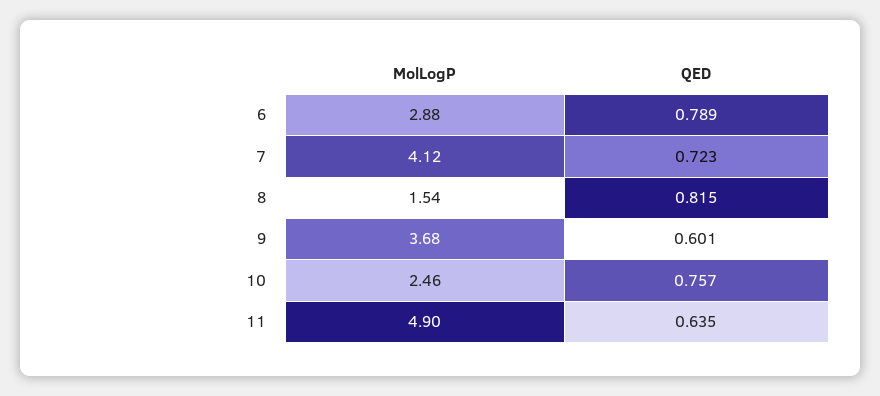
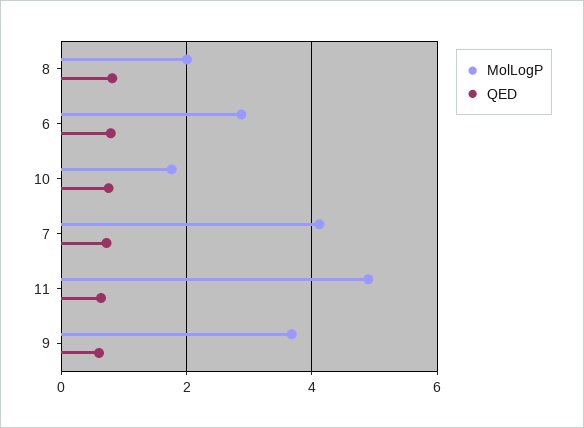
MolLogP, 8: 1.54 -> 2
MolLogP, 10: 2.46 -> 1.8

